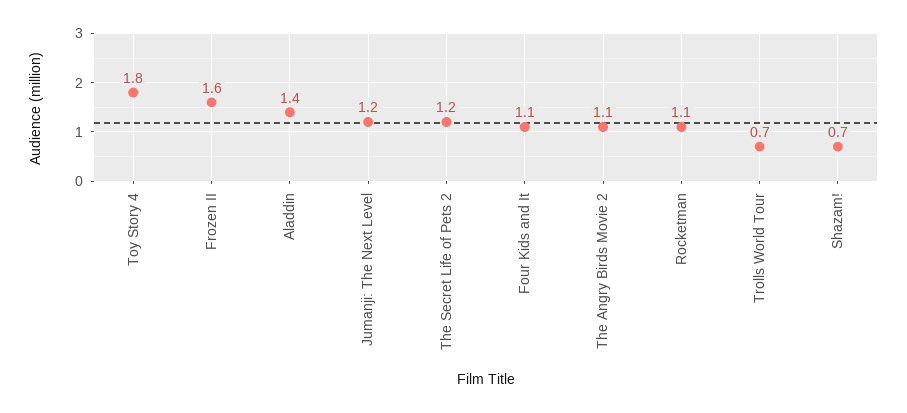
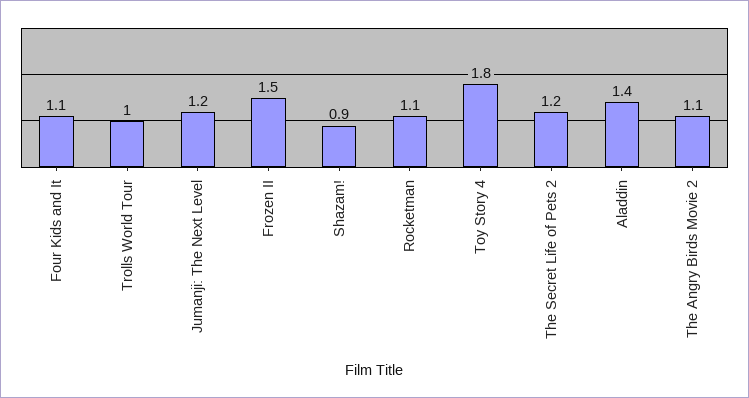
Frozen II: 1.6 -> 1.5
Trolls World Tour: 0.7 -> 1
Shazam!: 0.7 -> 0.9

